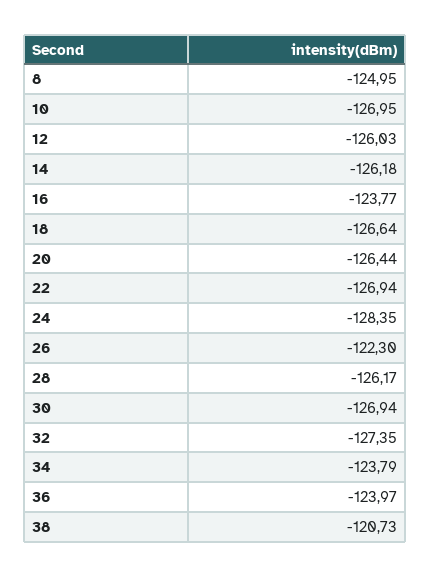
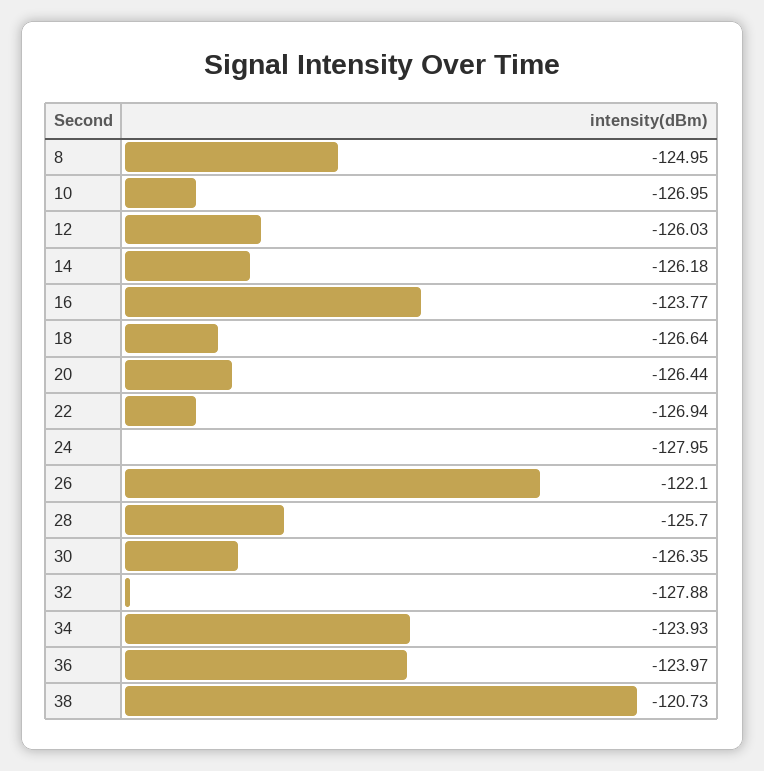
24: -128.35 -> -127.95
26: -122.3 -> -122.1
28: -126.17 -> -125.7
30: -126.94 -> -126.35
32: -127.35 -> -127.88
34: -123.79 -> -123.93

